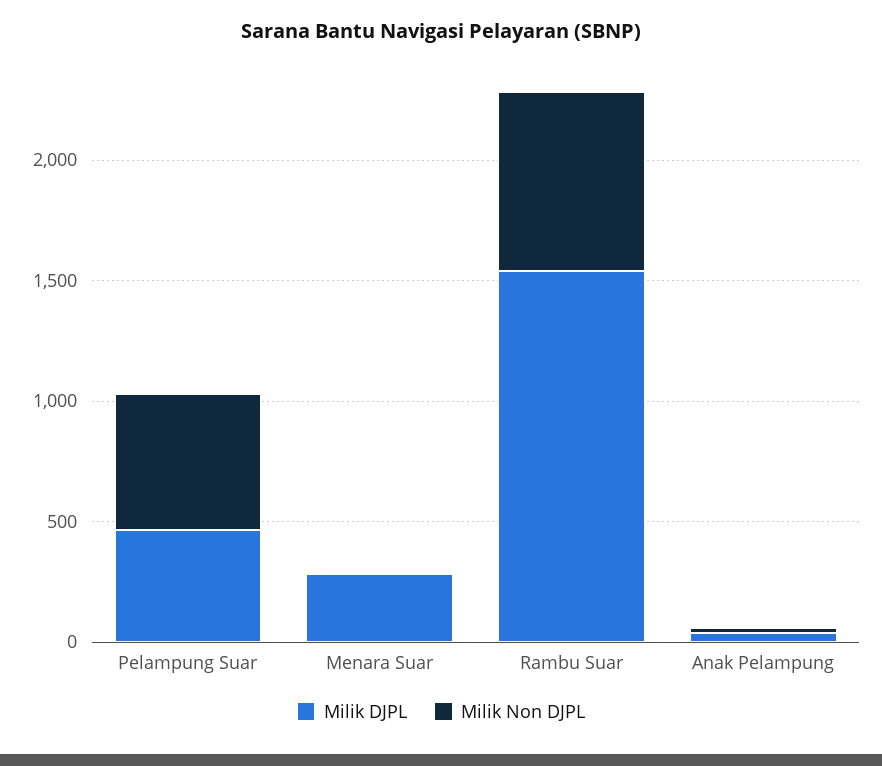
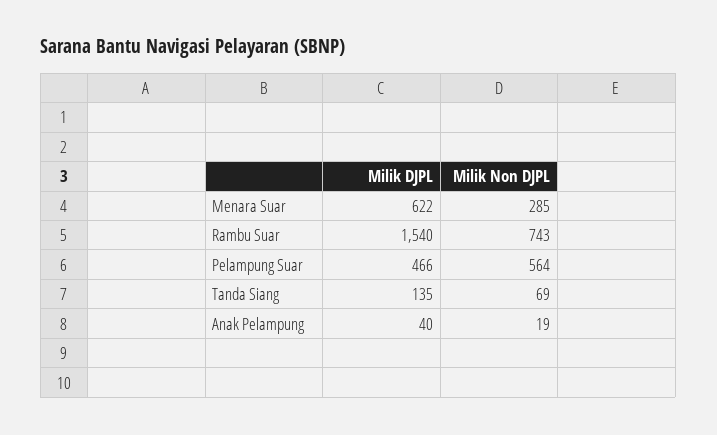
Milik DJPL, Menara Suar: 300 -> 622
Milik Non DJPL, Menara Suar: 0 -> 285
Milik DJPL, Tanda Siang: none -> 135
Milik Non DJPL, Tanda Siang: none -> 69

